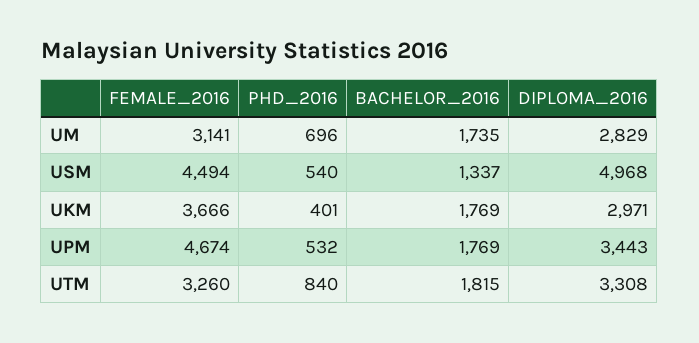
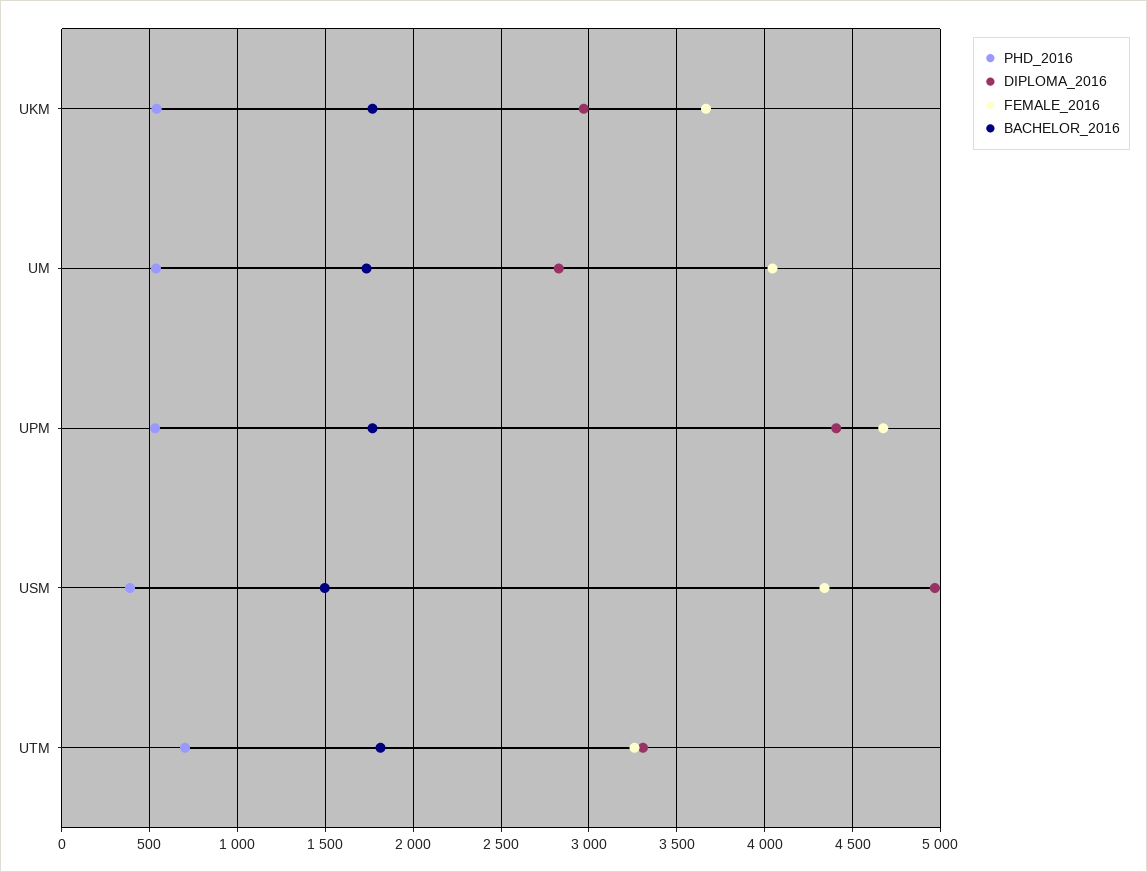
FEMALE_2016, UM: 3141 -> 4050
PHD_2016, UM: 696 -> 550
FEMALE_2016, USM: 4494 -> 4350
PHD_2016, USM: 540 -> 400
BACHELOR_2016, USM: 1337 -> 1500
PHD_2016, UKM: 401 -> 550
DIPLOMA_2016, UPM: 3443 -> 4400
PHD_2016, UTM: 840 -> 700

